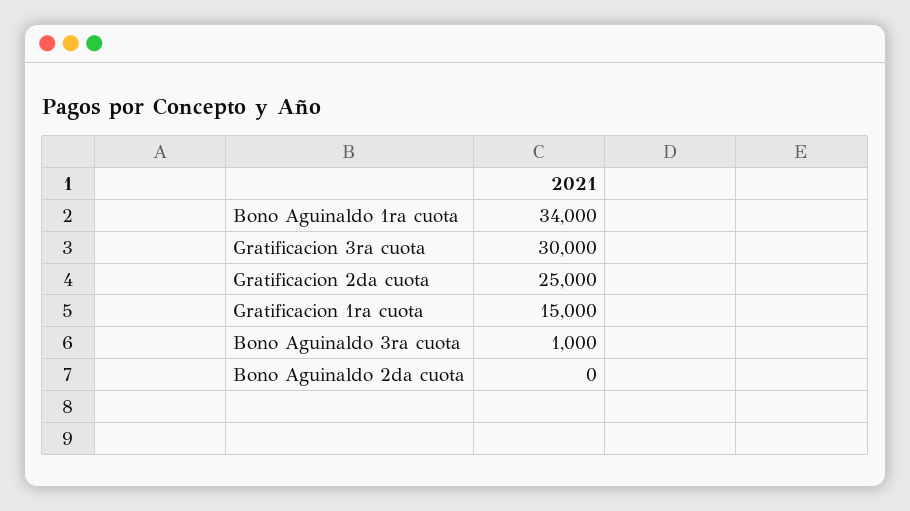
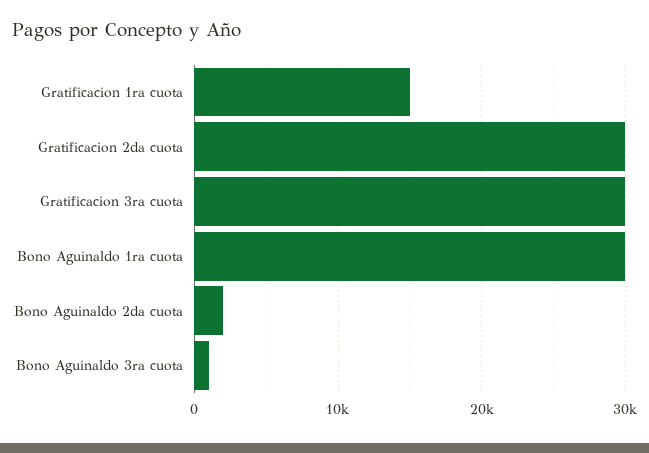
Bono Aguinaldo 1ra cuota: 34000 -> 30000
Gratificacion 2da cuota: 25000 -> 30000
Bono Aguinaldo 2da cuota: 0 -> 2000

